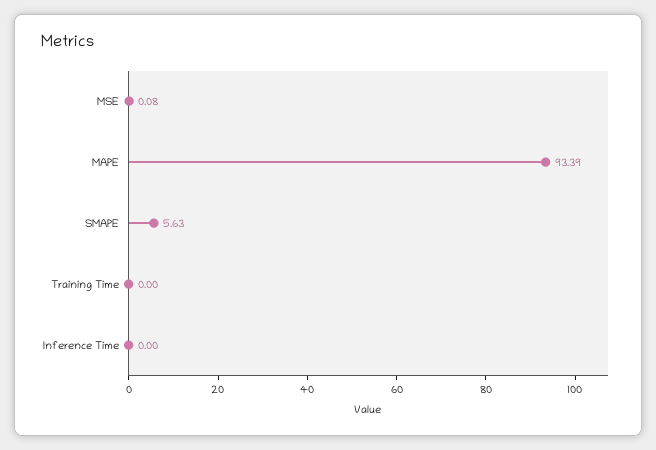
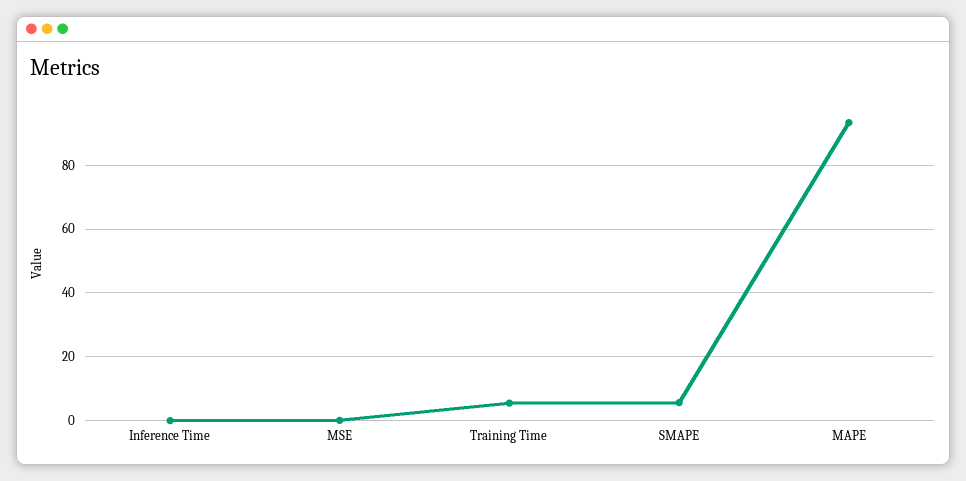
Training Time: 0 -> 6

